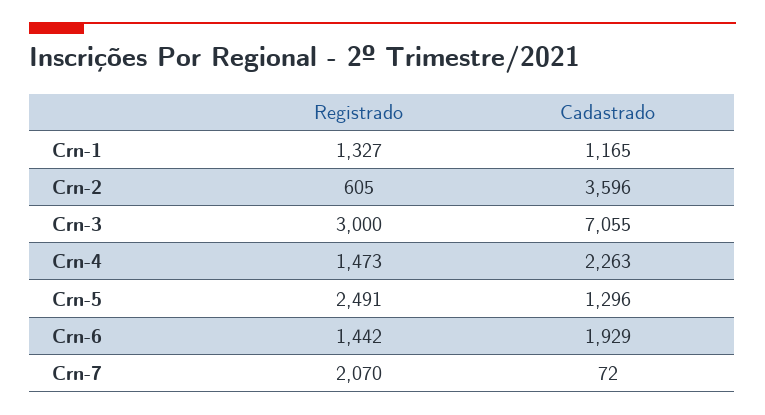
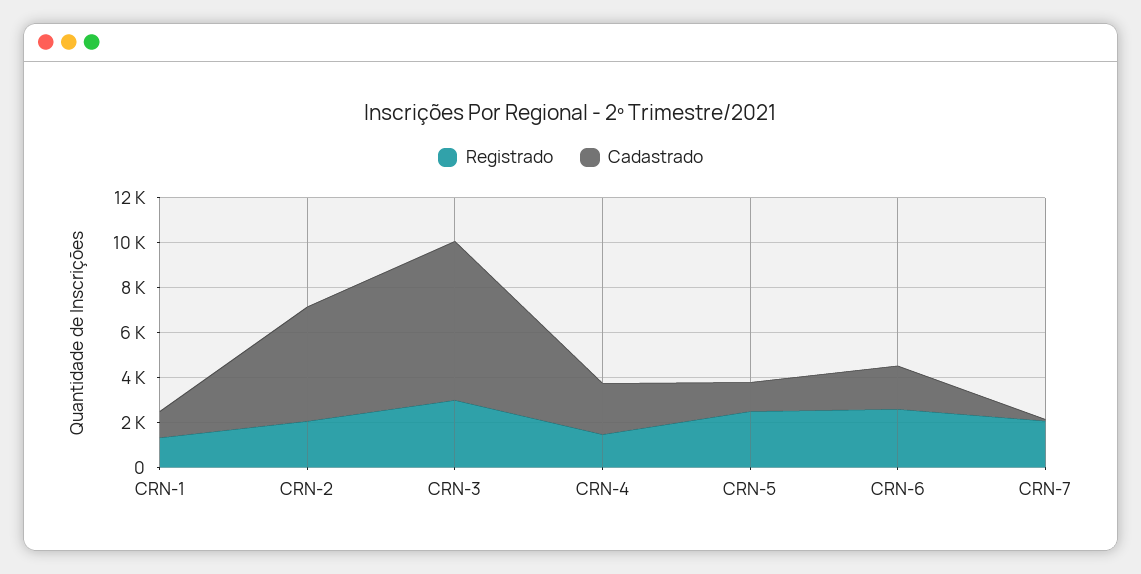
Registrado, Crn-2: 605 -> 2000
Cadastrado, Crn-2: 3596 -> 5000
Registrado, Crn-6: 1442 -> 2500

